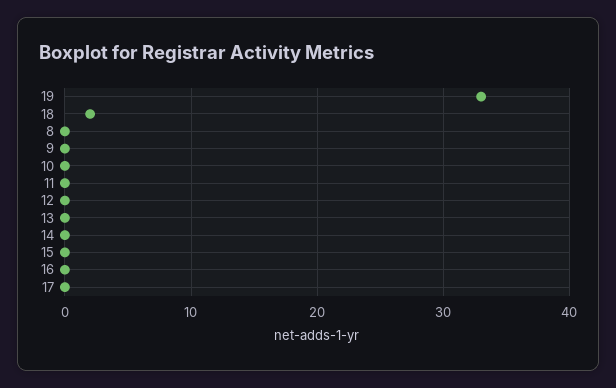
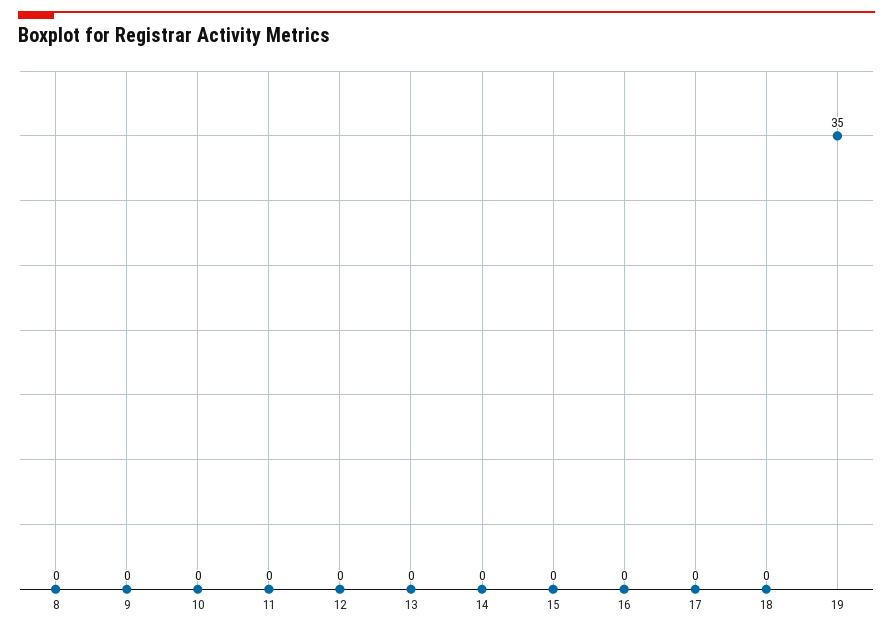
19: 33 -> 35
18: 2 -> 0

